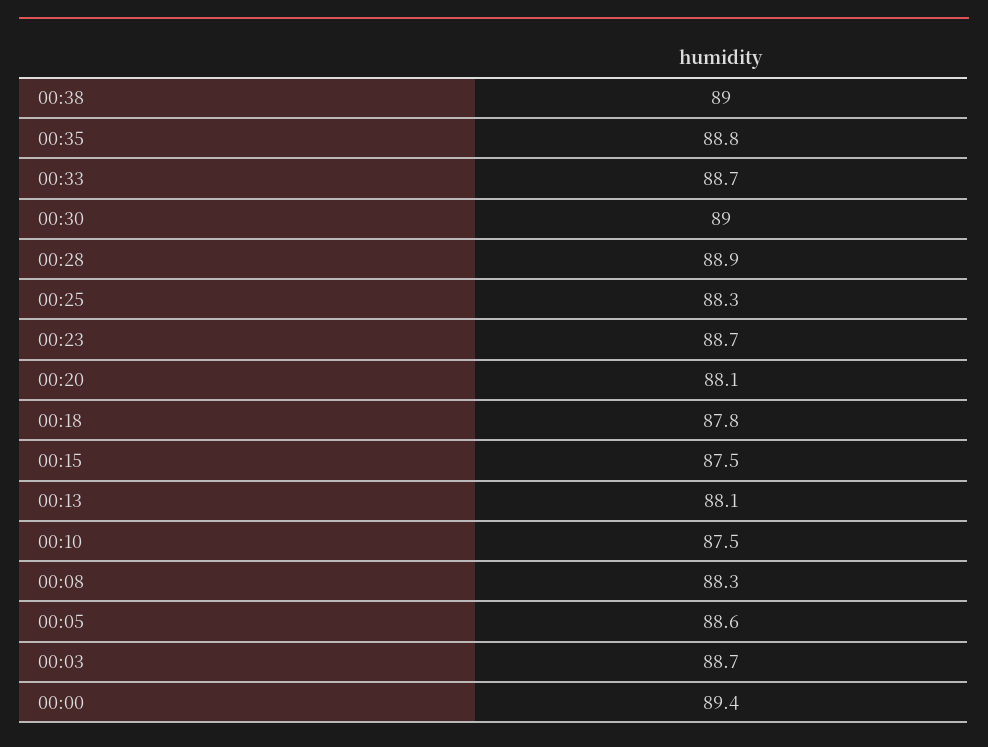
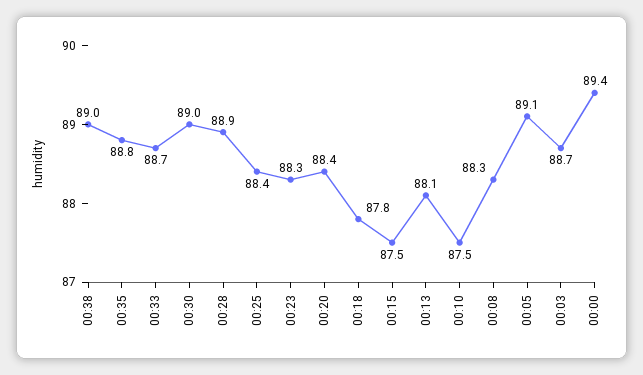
00:25: 88.3 -> 88.4
00:23: 88.7 -> 88.3
00:20: 88.1 -> 88.4
00:05: 88.6 -> 89.1

